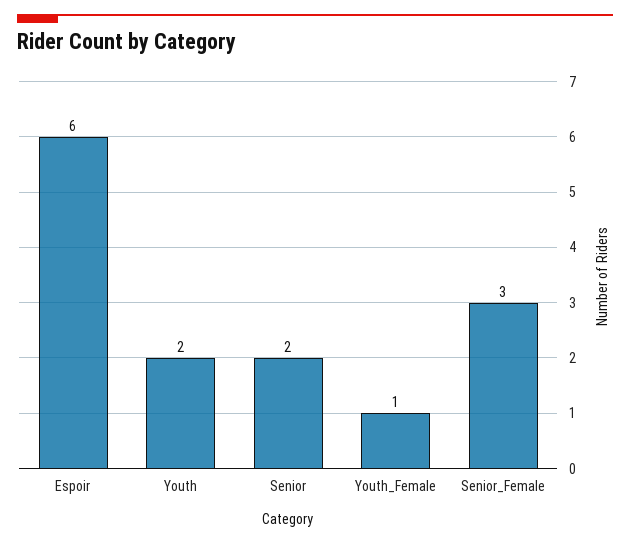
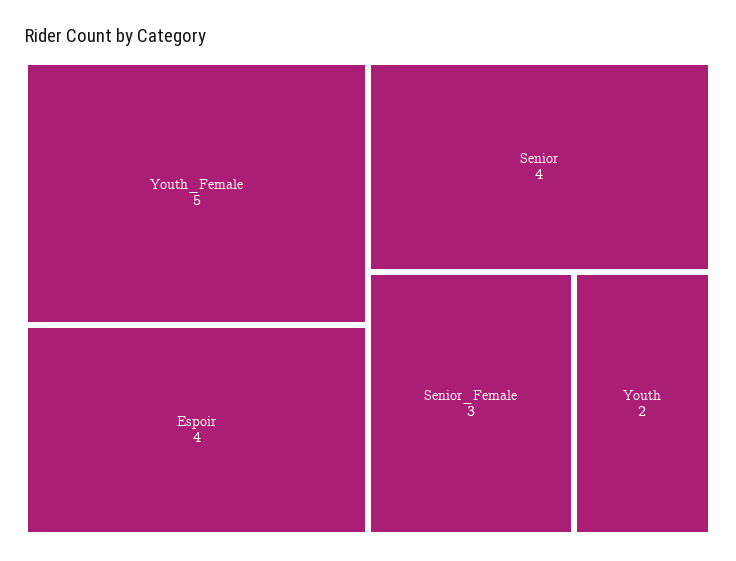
Espoir: 6 -> 4
Senior: 2 -> 4
Youth_Female: 1 -> 5

